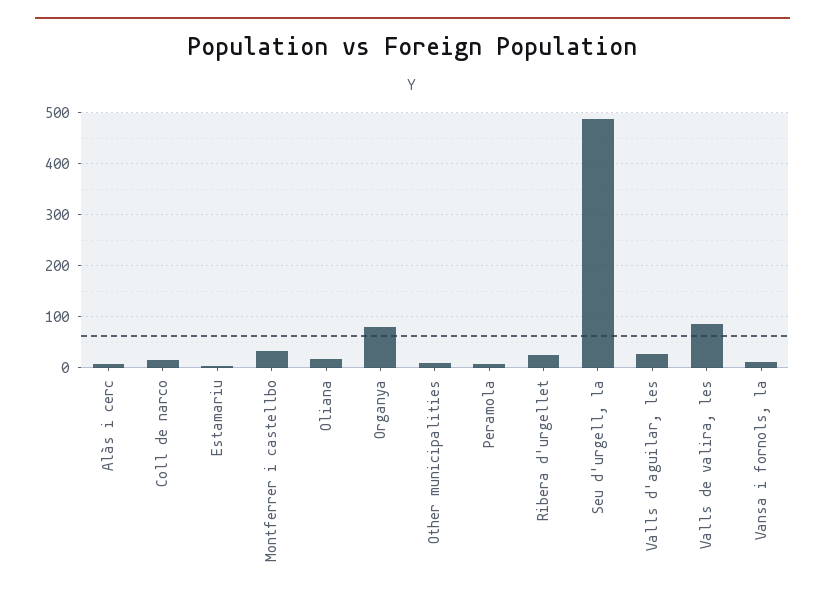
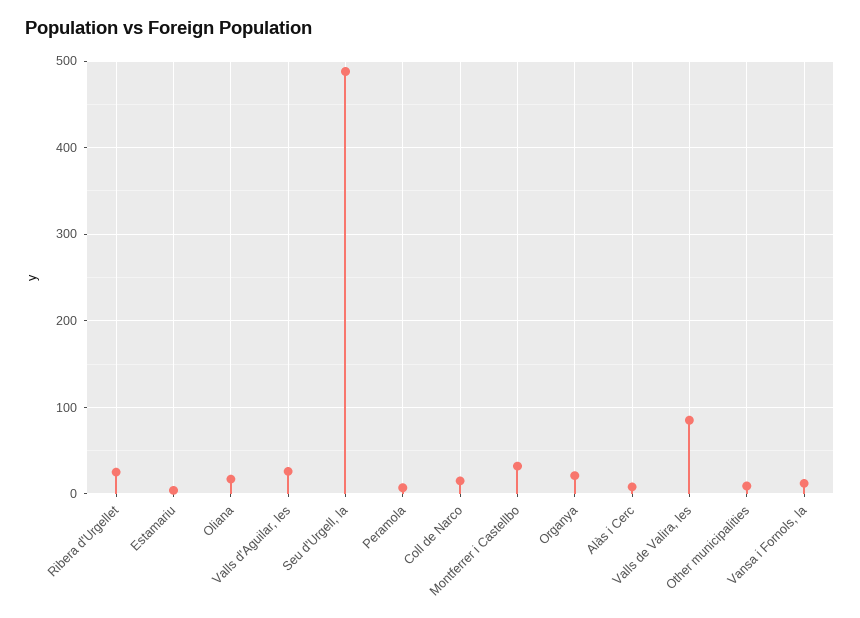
Organya: 80 -> 20

